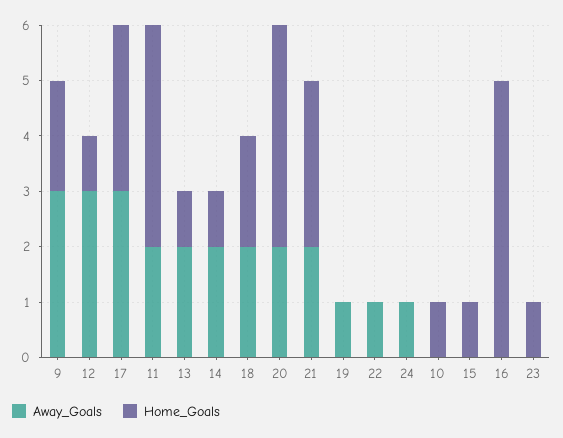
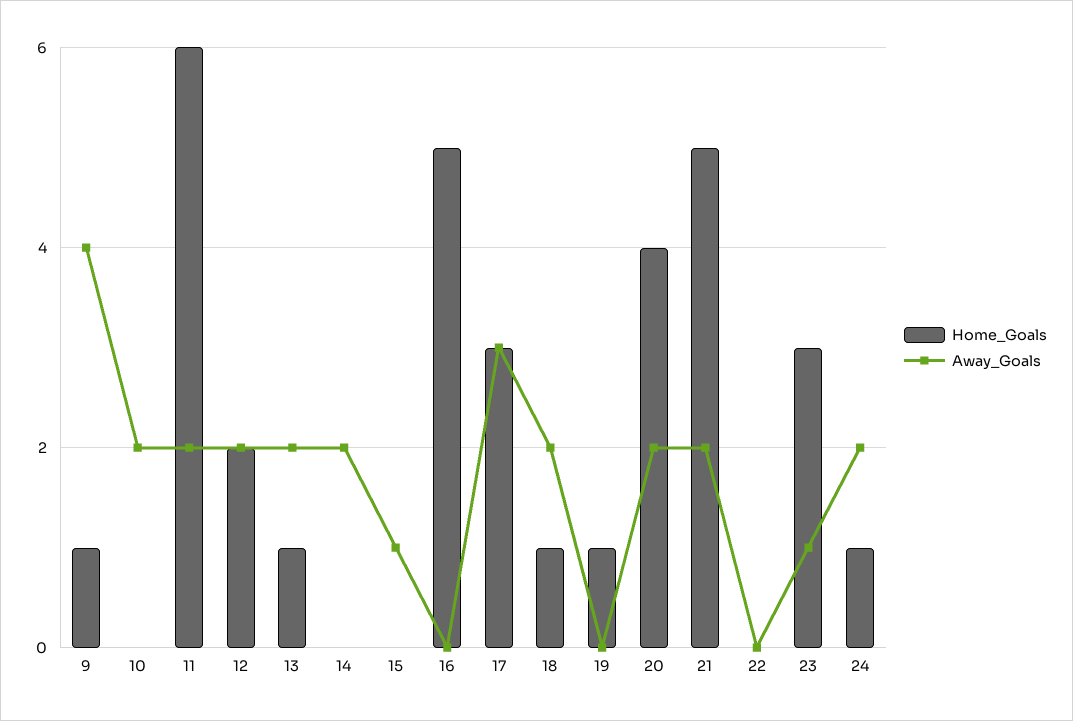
Away_Goals, 9: 3 -> 4
Home_Goals, 9: 2 -> 1
Away_Goals, 12: 3 -> 2
Home_Goals, 12: 1 -> 2
Home_Goals, 11: 4 -> 6
Home_Goals, 14: 1 -> 0
Home_Goals, 18: 2 -> 1
Home_Goals, 21: 3 -> 5
Away_Goals, 19: 1 -> 0
Home_Goals, 19: 0 -> 1
Away_Goals, 22: 1 -> 0
Away_Goals, 24: 1 -> 2
Home_Goals, 24: 0 -> 1
Away_Goals, 10: 0 -> 2
Home_Goals, 10: 1 -> 0
Away_Goals, 15: 0 -> 1
Home_Goals, 15: 1 -> 0
Away_Goals, 23: 0 -> 1
Home_Goals, 23: 1 -> 3

